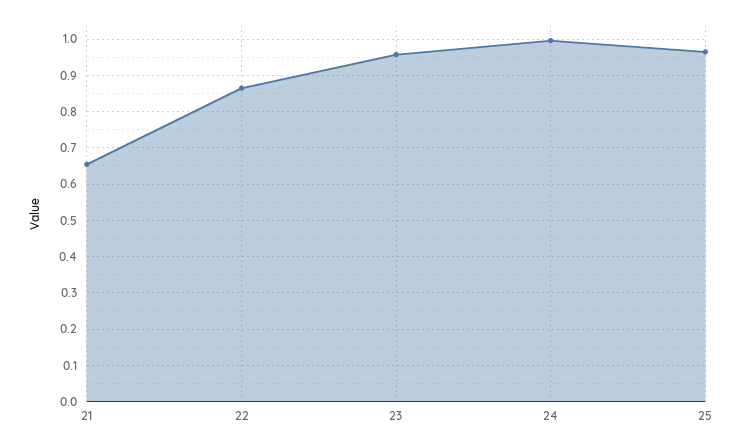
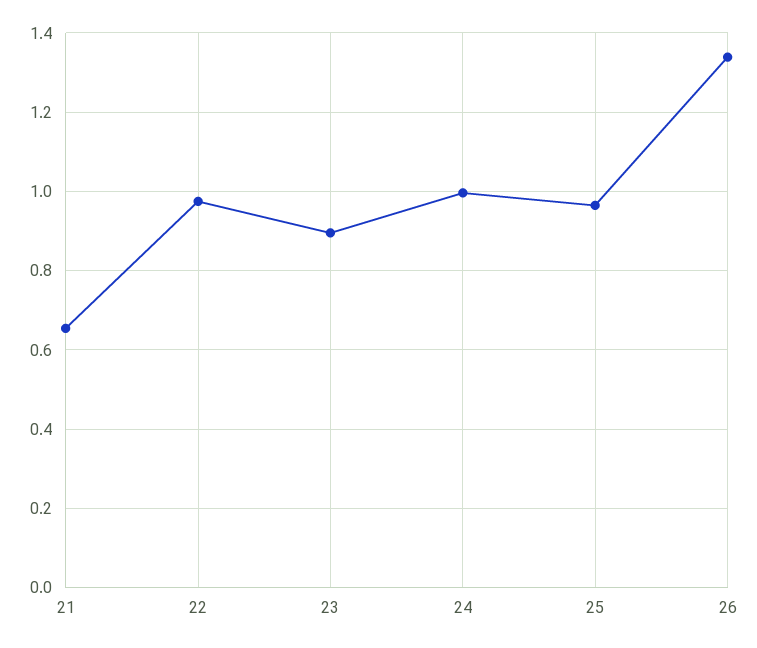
22: 0.86 -> 0.98
23: 0.96 -> 0.9
26: none -> 1.34

